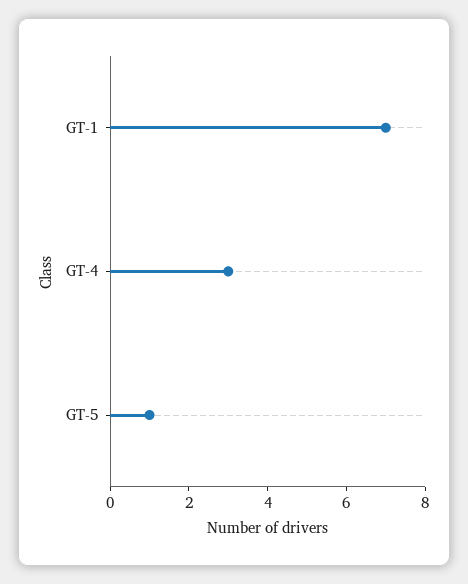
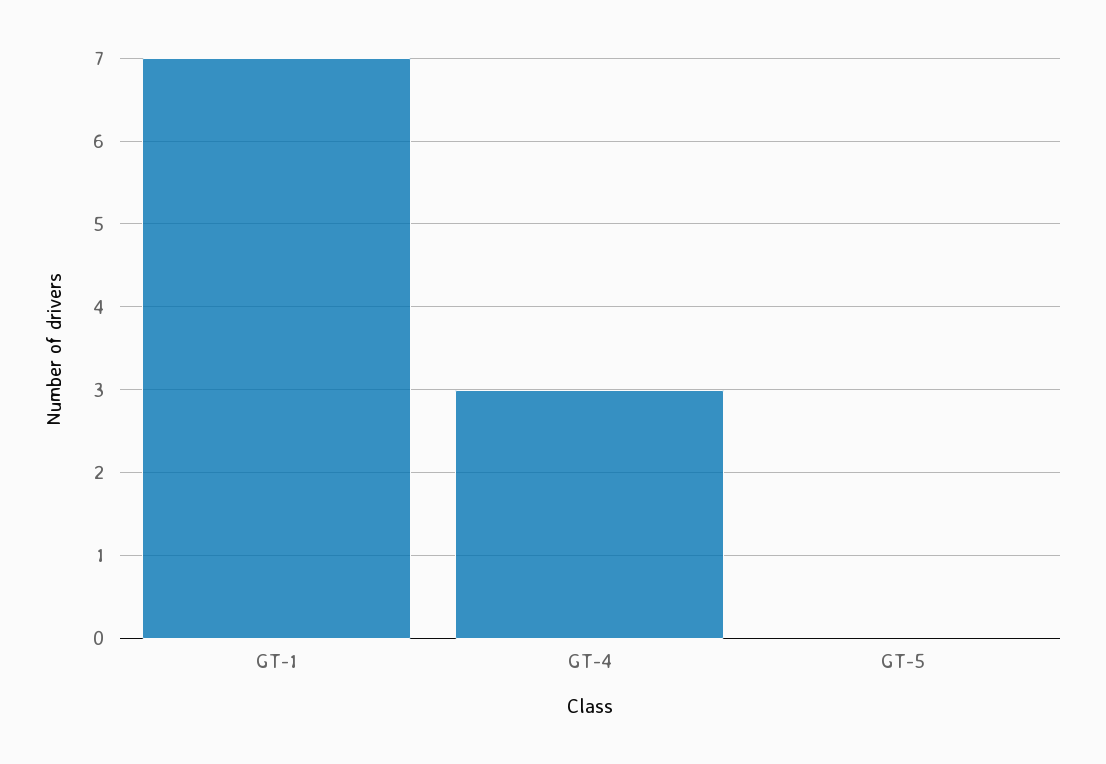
GT-5: 1 -> 0

